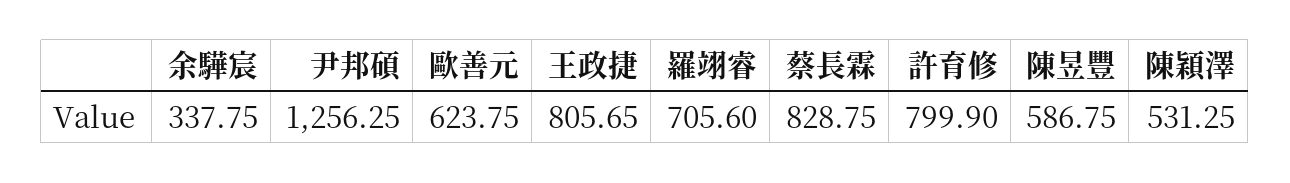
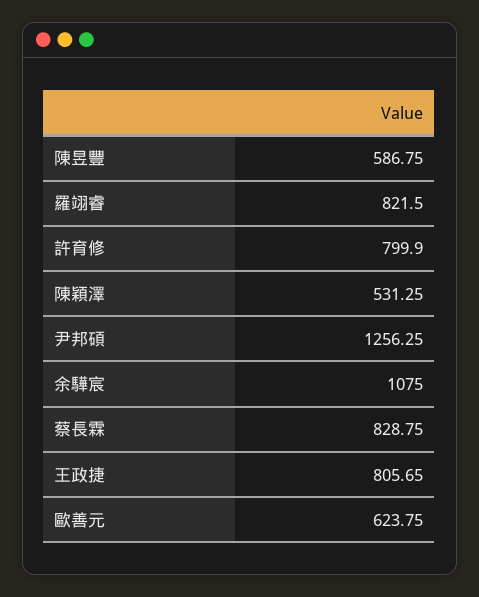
余驊宸: 337.75 -> 1075
羅翊睿: 705.6 -> 821.5

